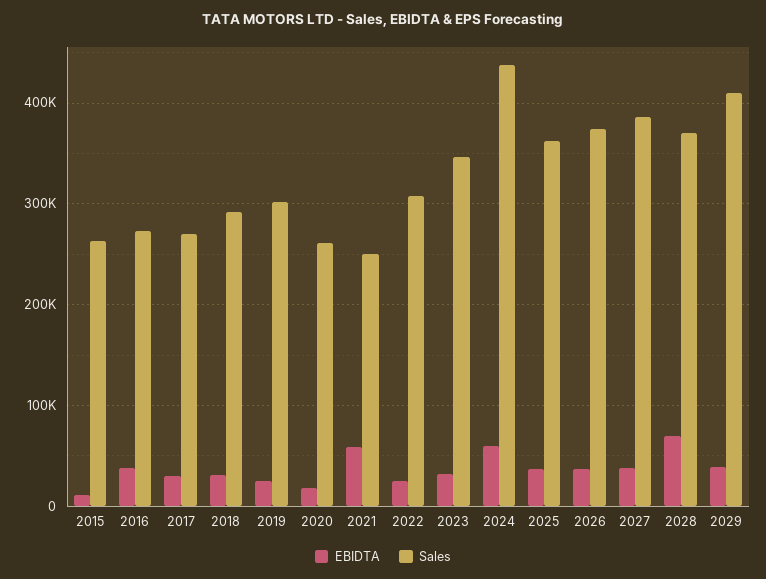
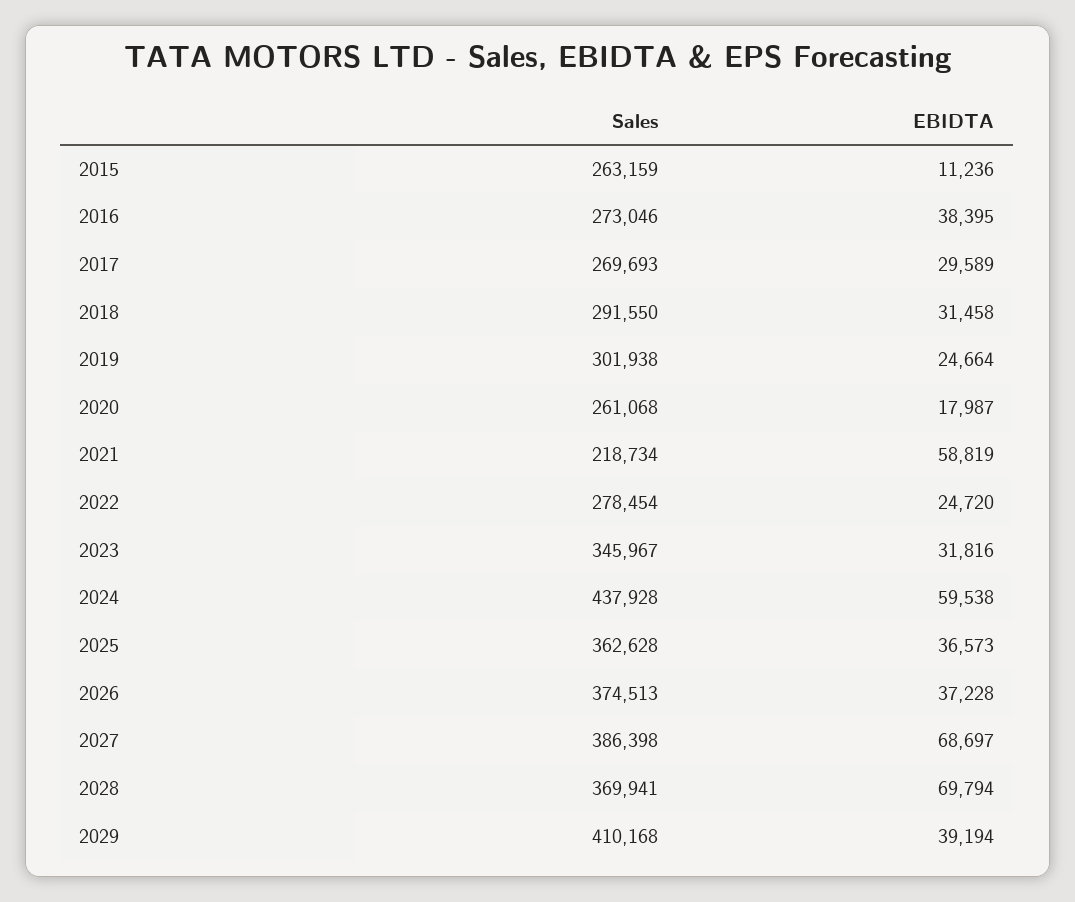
Sales, 2021: 250000 -> 218734
Sales, 2022: 310000 -> 278454
EBIDTA, 2027: 40000 -> 68697

